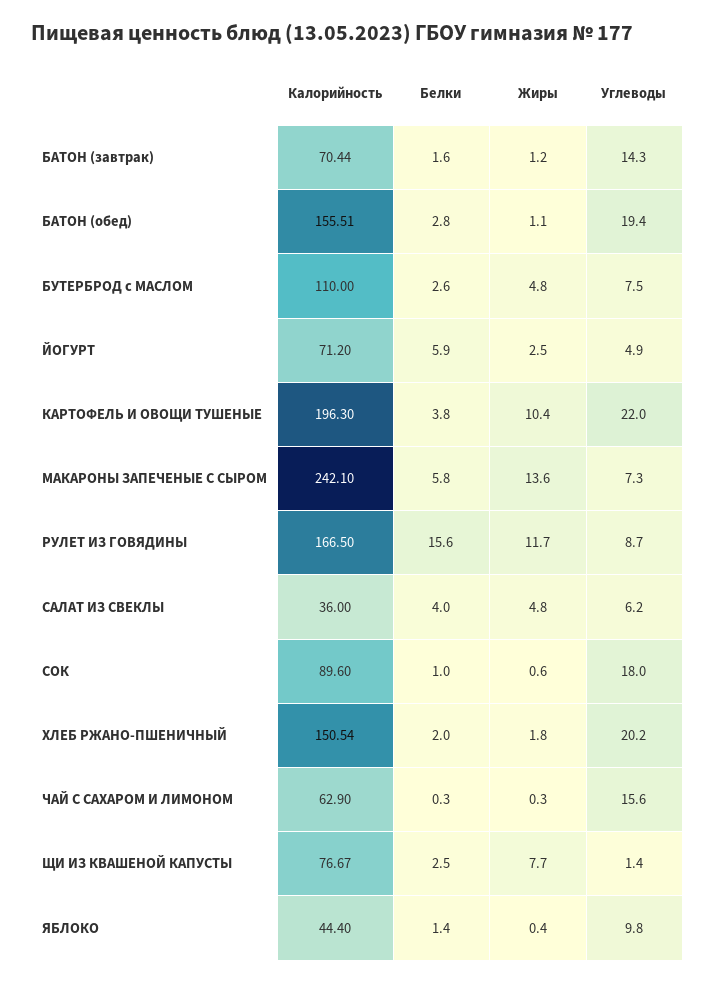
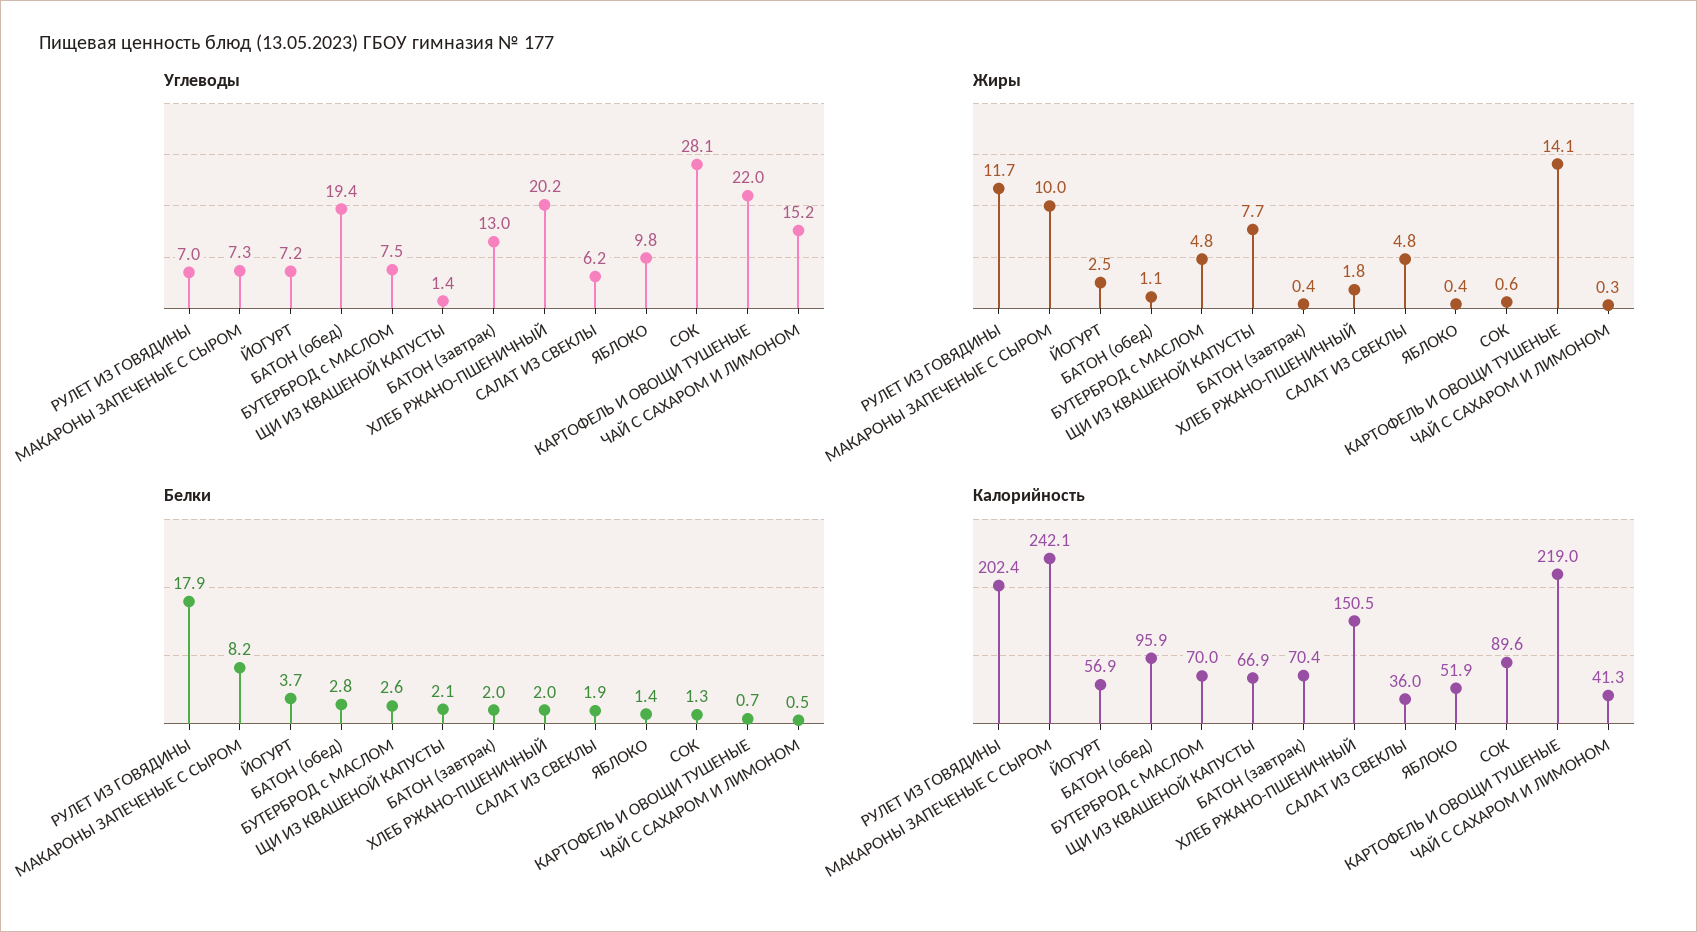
Белки, БАТОН (завтрак): 1.6 -> 2
Жиры, БАТОН (завтрак): 1.2 -> 0.4
Углеводы, БАТОН (завтрак): 14.3 -> 13
Калорийность, БАТОН (обед): 155.51 -> 95.9
Калорийность, БУТЕРБРОД с МАСЛОМ: 110 -> 70
Калорийность, ЙОГУРТ: 71.2 -> 56.9
Белки, ЙОГУРТ: 5.9 -> 3.7
Углеводы, ЙОГУРТ: 4.9 -> 7.2
Калорийность, КАРТОФЕЛЬ И ОВОЩИ ТУШЕНЫЕ: 196.3 -> 219
Белки, КАРТОФЕЛЬ И ОВОЩИ ТУШЕНЫЕ: 3.8 -> 0.7
Жиры, КАРТОФЕЛЬ И ОВОЩИ ТУШЕНЫЕ: 10.4 -> 14.1
Белки, МАКАРОНЫ ЗАПЕЧЕНЫЕ С СЫРОМ: 5.8 -> 8.2
Жиры, МАКАРОНЫ ЗАПЕЧЕНЫЕ С СЫРОМ: 13.6 -> 10
Калорийность, РУЛЕТ ИЗ ГОВЯДИНЫ: 166.5 -> 202.4
Белки, РУЛЕТ ИЗ ГОВЯДИНЫ: 15.6 -> 17.9
Углеводы, РУЛЕТ ИЗ ГОВЯДИНЫ: 8.7 -> 7
Белки, САЛАТ ИЗ СВЕКЛЫ: 4 -> 1.9
Белки, СОК: 1 -> 1.3
Углеводы, СОК: 18 -> 28.1
Калорийность, ЧАЙ С САХАРОМ И ЛИМОНОМ: 62.9 -> 41.3
Белки, ЧАЙ С САХАРОМ И ЛИМОНОМ: 0.3 -> 0.5
Углеводы, ЧАЙ С САХАРОМ И ЛИМОНОМ: 15.6 -> 15.2
Калорийность, ЩИ ИЗ КВАШЕНОЙ КАПУСТЫ: 76.67 -> 66.9
Белки, ЩИ ИЗ КВАШЕНОЙ КАПУСТЫ: 2.5 -> 2.1
Калорийность, ЯБЛОКО: 44.4 -> 51.9

